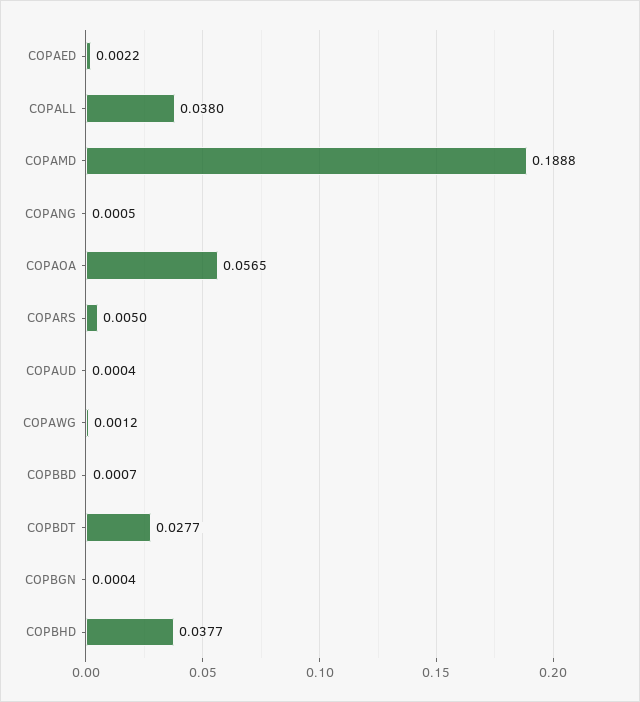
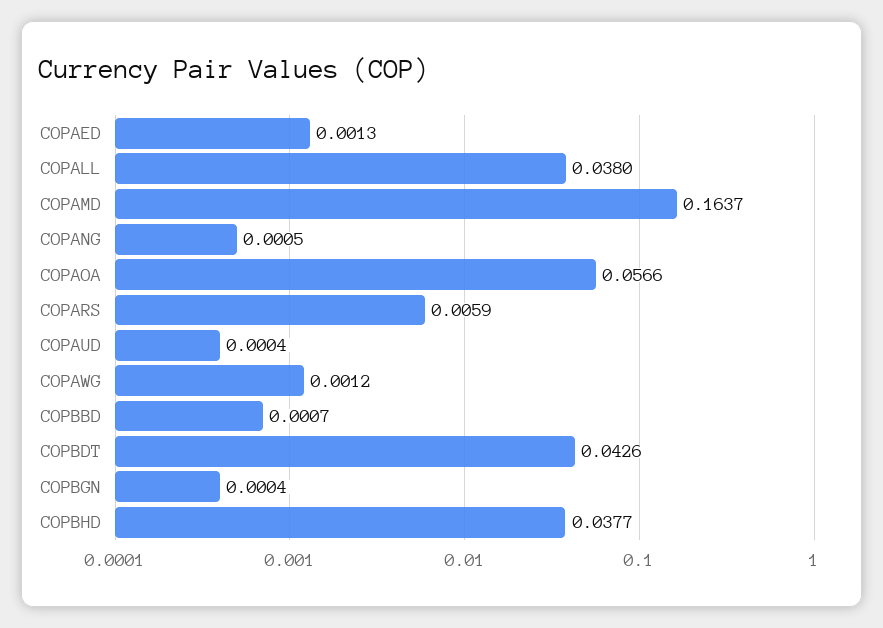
COPAED: 0.0022 -> 0.0013
COPAMD: 0.1888 -> 0.1637
COPAOA: 0.0565 -> 0.0566
COPARS: 0.005 -> 0.0059
COPBDT: 0.0277 -> 0.0426

